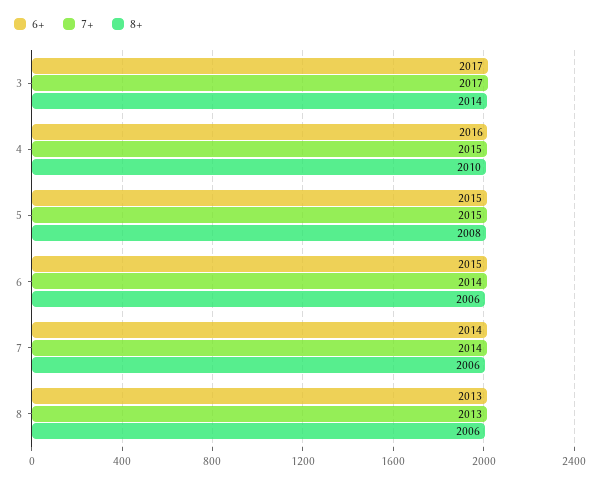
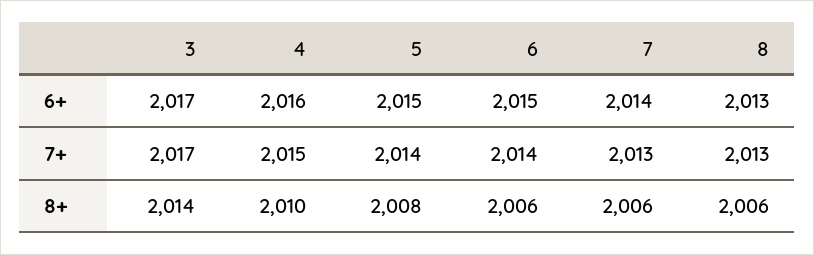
7+, 5: 2015 -> 2014
7+, 7: 2014 -> 2013

